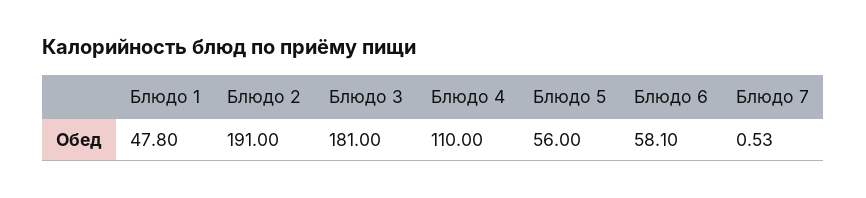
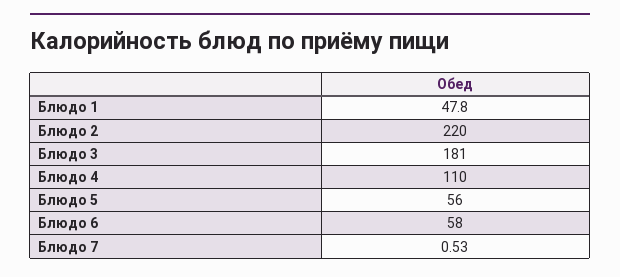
Блюдо 2: 191 -> 220
Блюдо 6: 58.1 -> 58

